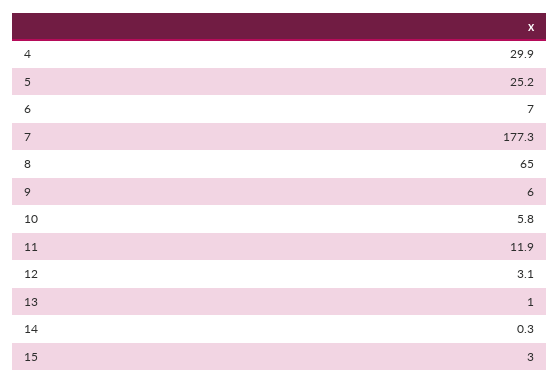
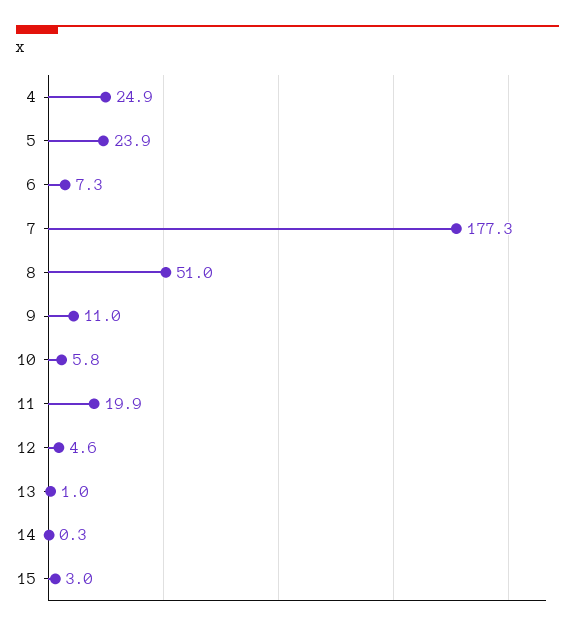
4: 29.9 -> 24.9
5: 25.2 -> 23.9
6: 7 -> 7.3
8: 65 -> 51
9: 6 -> 11
11: 11.9 -> 19.9
12: 3.1 -> 4.6

